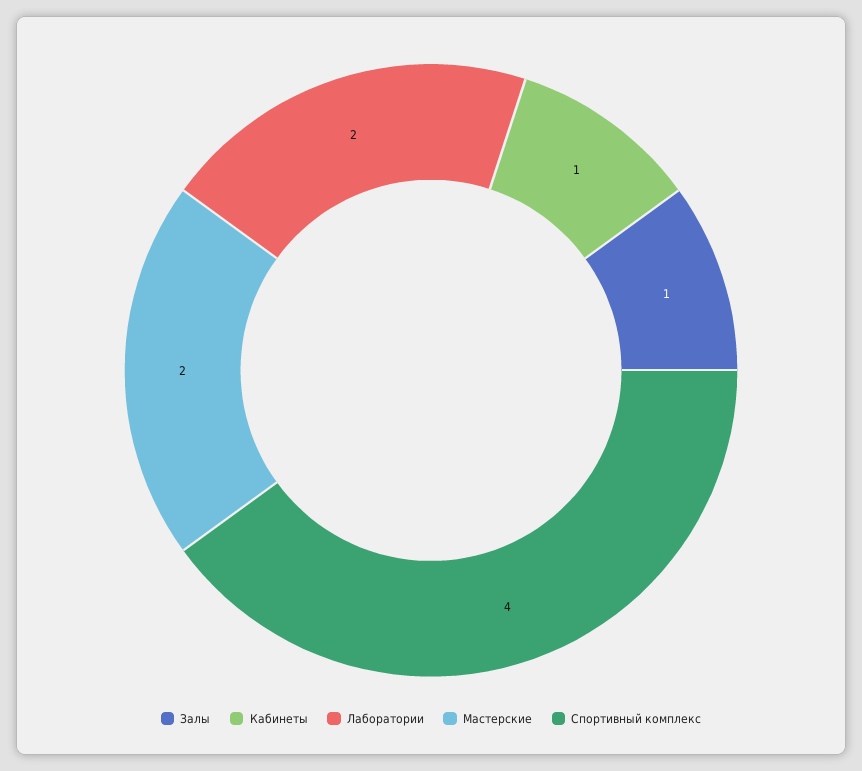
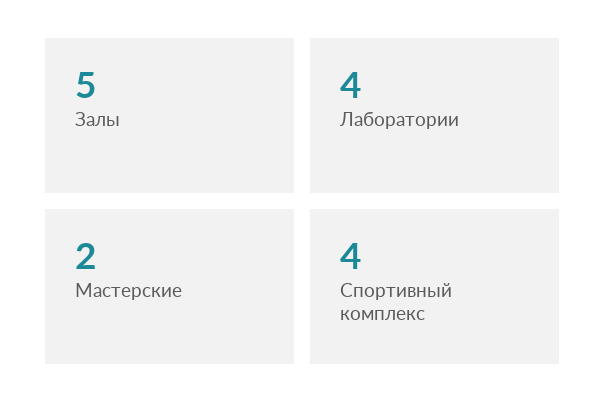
Залы: 1 -> 5
Кабинеты: 1 -> none
Лаборатории: 2 -> 4

